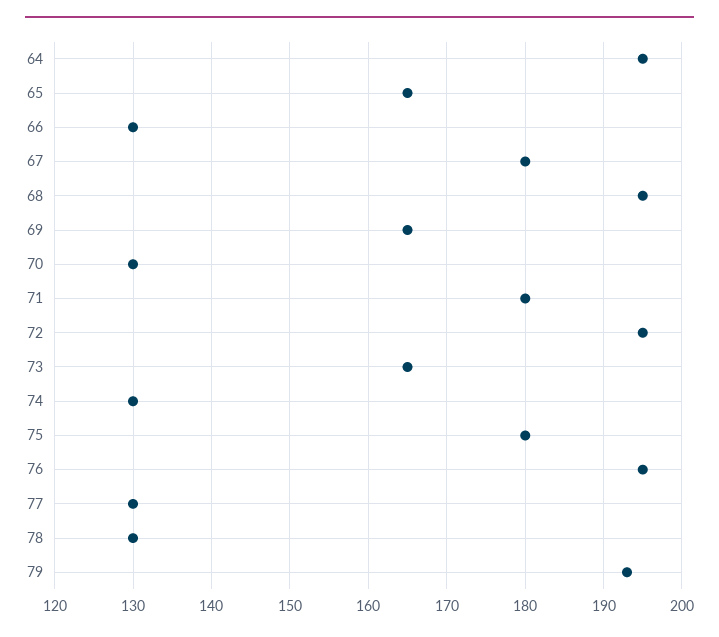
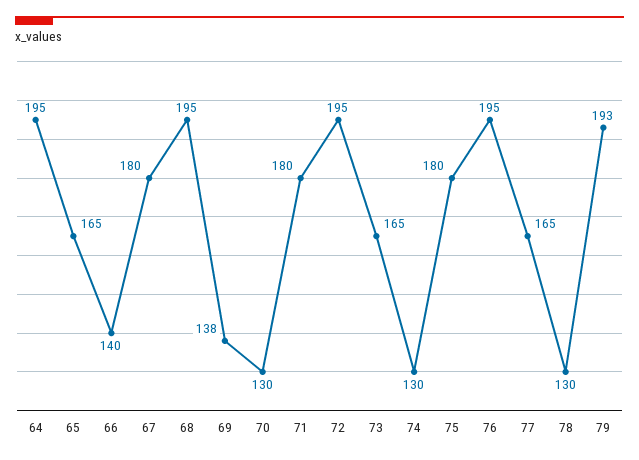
66: 130 -> 140
69: 165 -> 138
77: 130 -> 165

